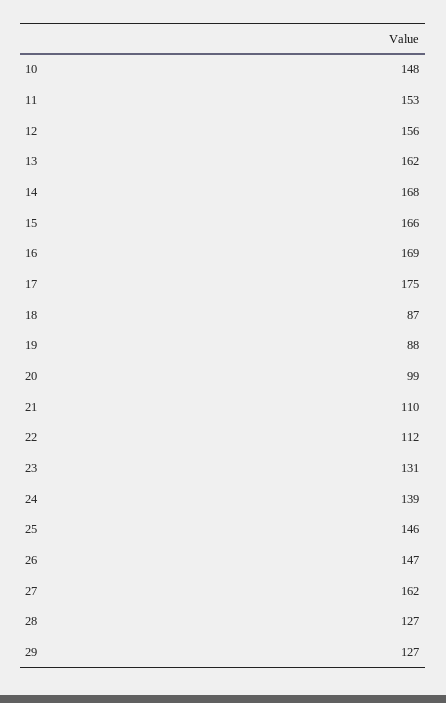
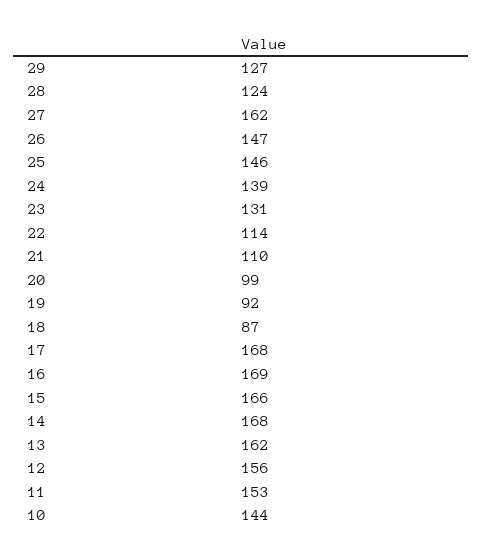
10: 148 -> 144
17: 175 -> 168
19: 88 -> 92
22: 112 -> 114
28: 127 -> 124

